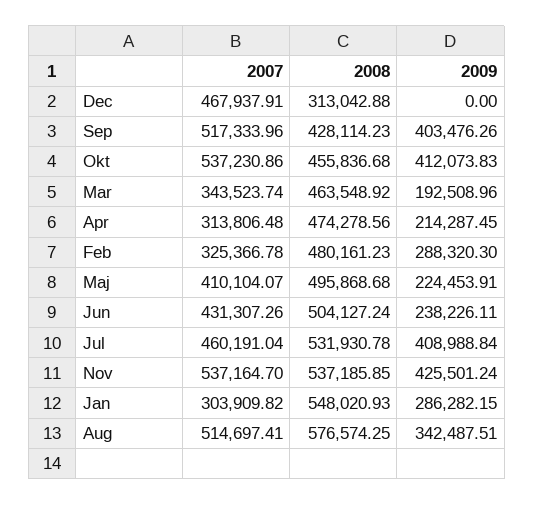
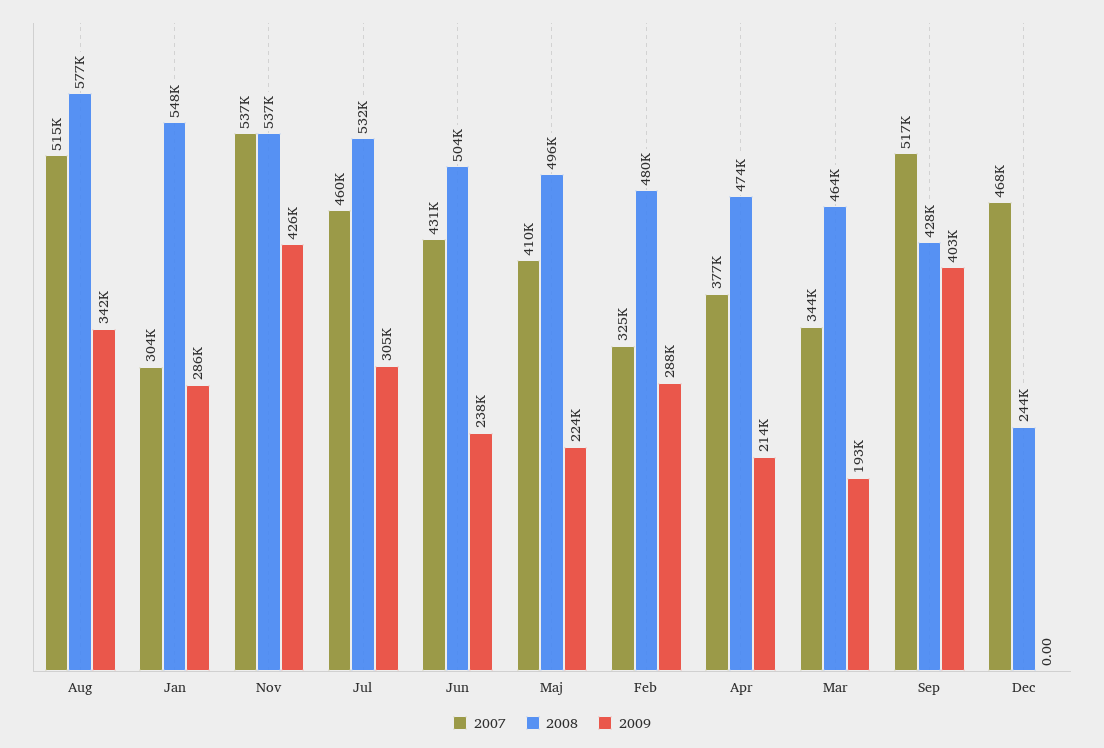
2008, Dec: 313042.88 -> 244000
2007, Okt: 537230.86 -> none
2008, Okt: 455836.68 -> none
2009, Okt: 412073.83 -> none
2007, Apr: 313806.48 -> 377000
2009, Jul: 408988.84 -> 305000

